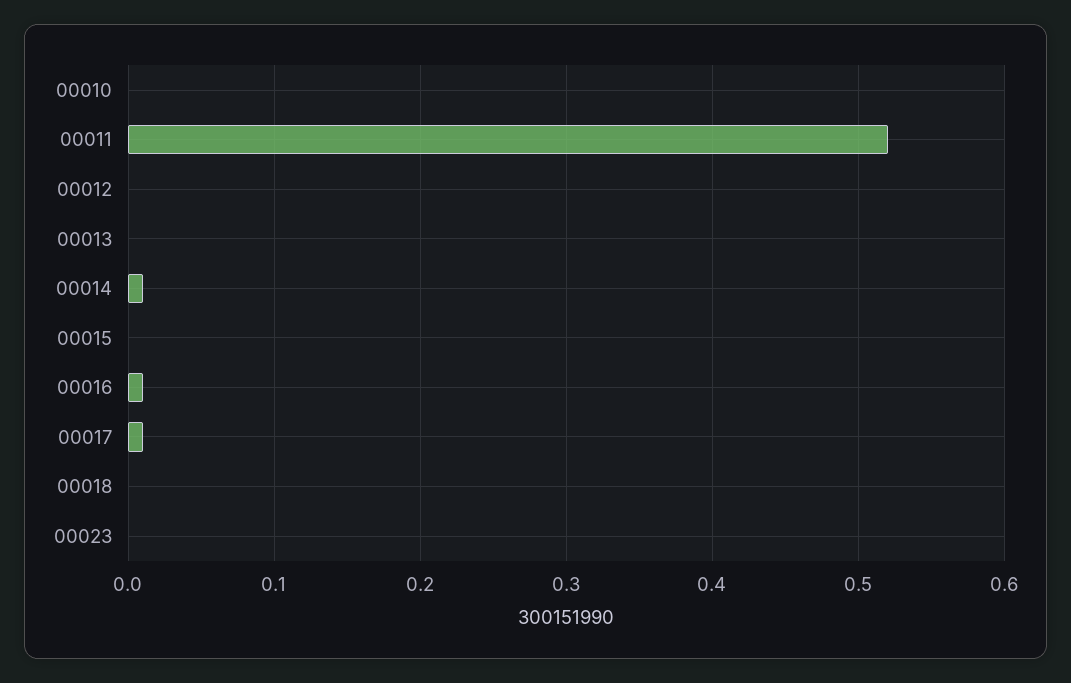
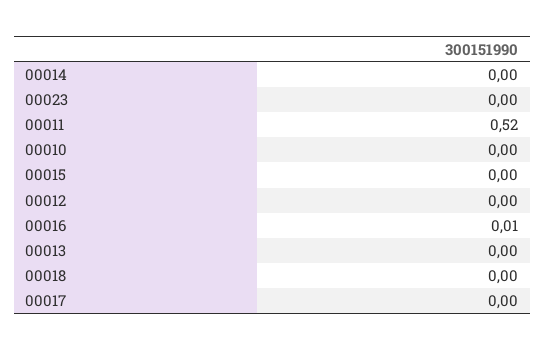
00014: 0.01 -> 0
00017: 0.01 -> 0

